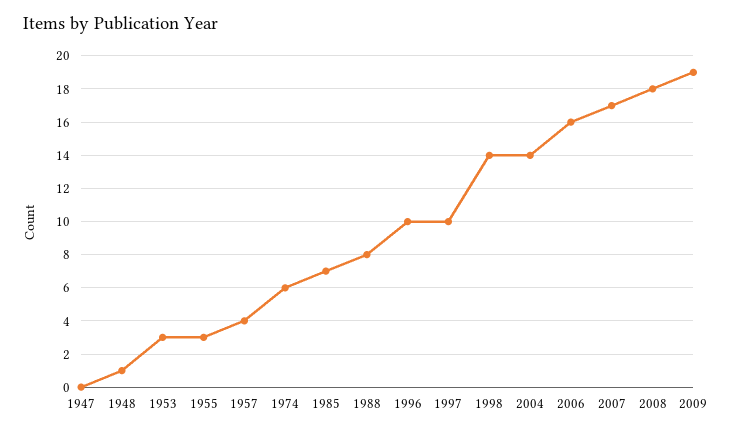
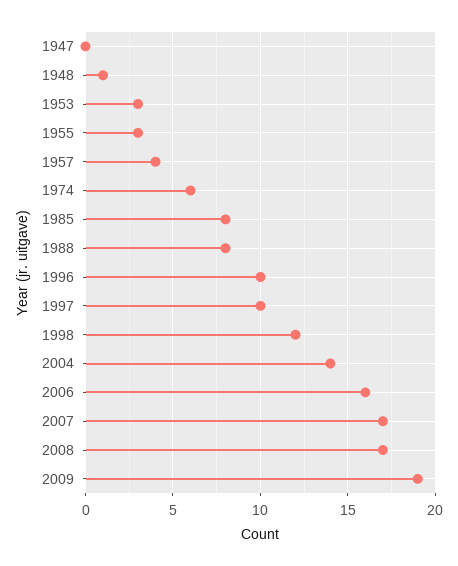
1985: 7 -> 8
1998: 14 -> 12
2008: 18 -> 17

